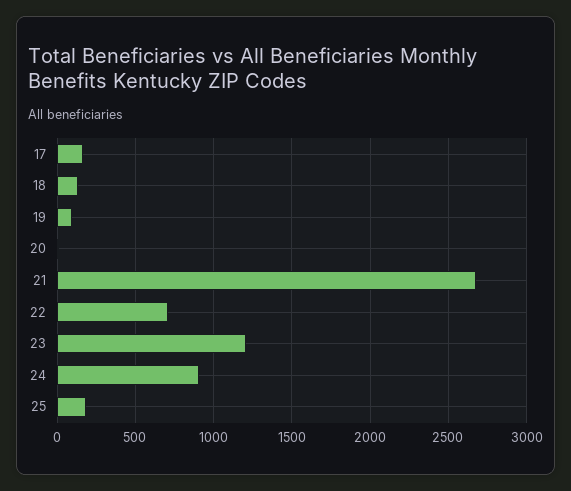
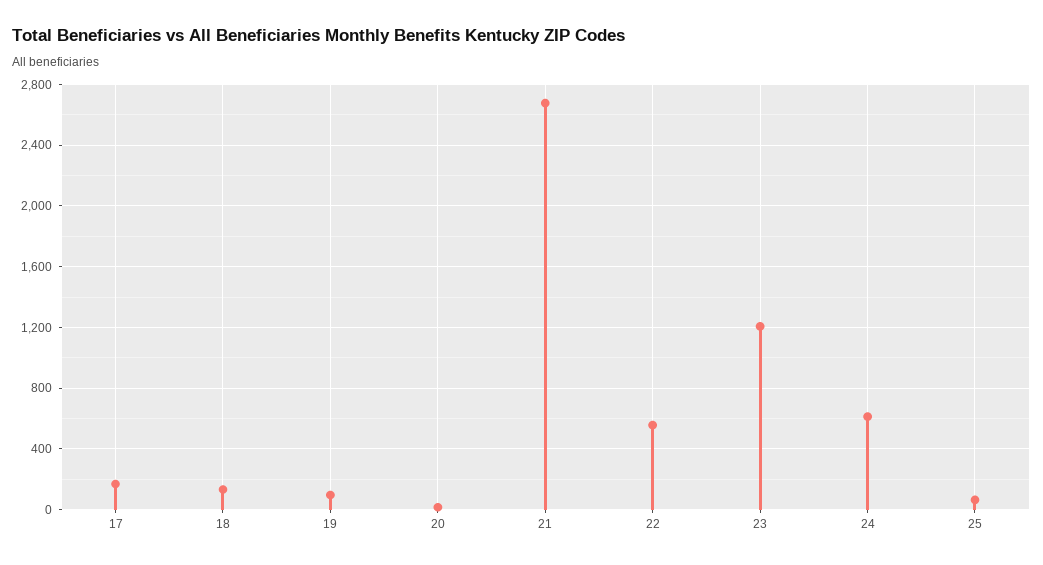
22: 700 -> 550
24: 900 -> 600
25: 200 -> 50

